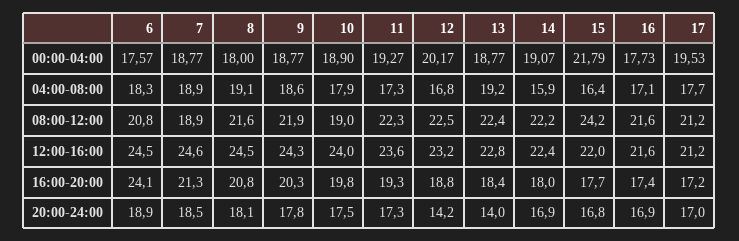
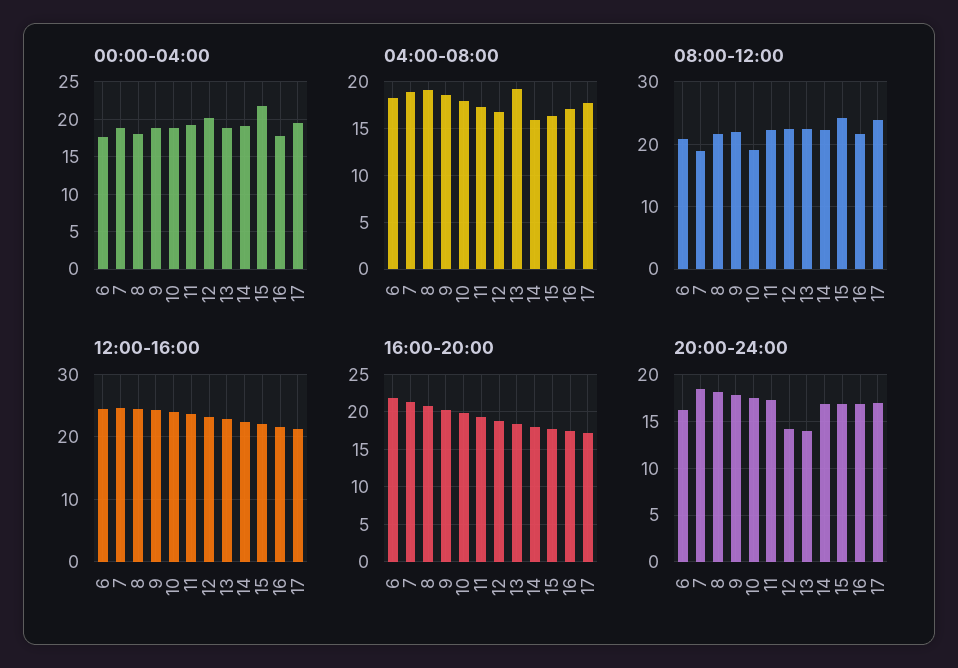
08:00-12:00, 17: 21.2 -> 24
16:00-20:00, 6: 24.1 -> 22
20:00-24:00, 6: 18.9 -> 16

